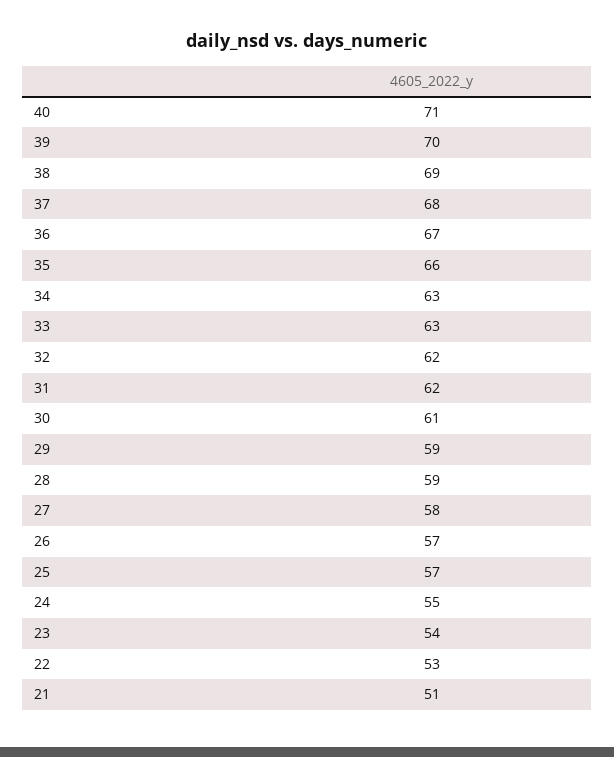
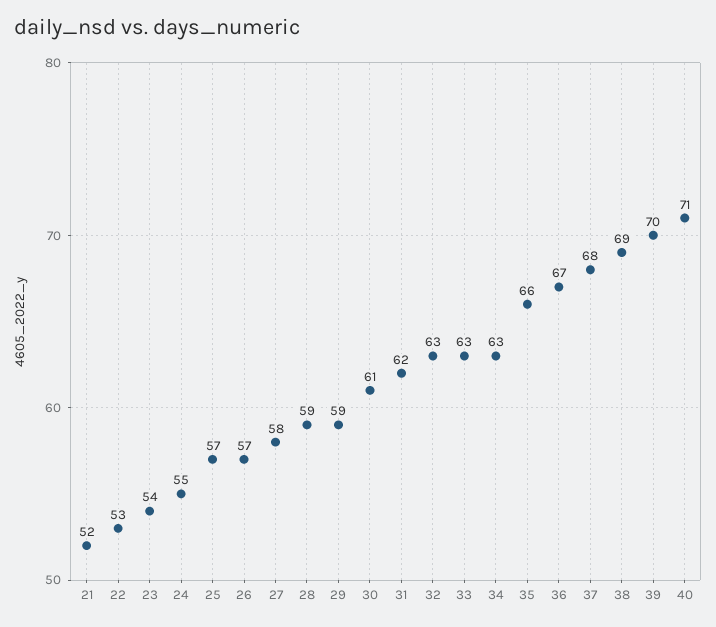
32: 62 -> 63
21: 51 -> 52

